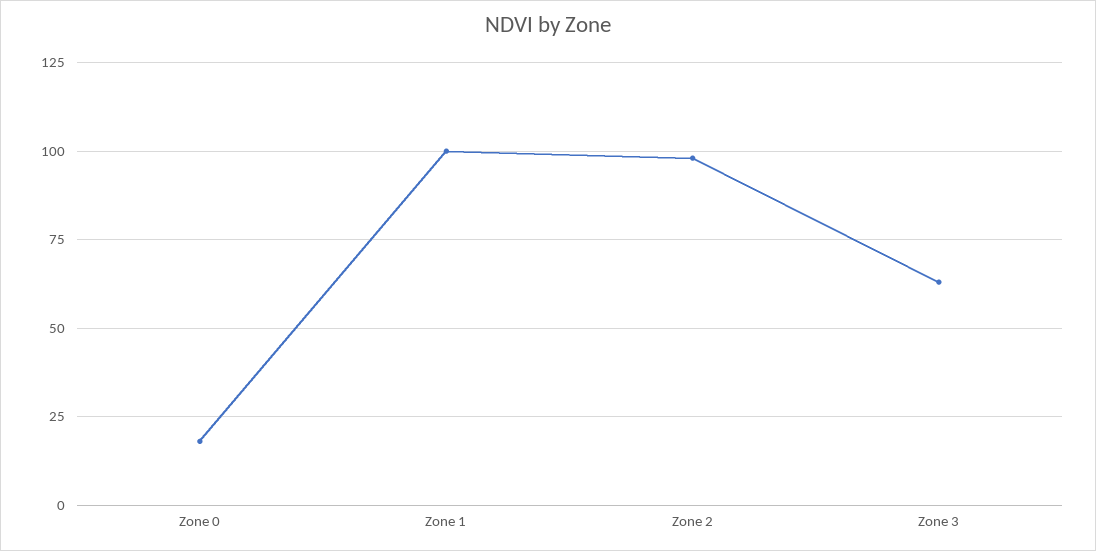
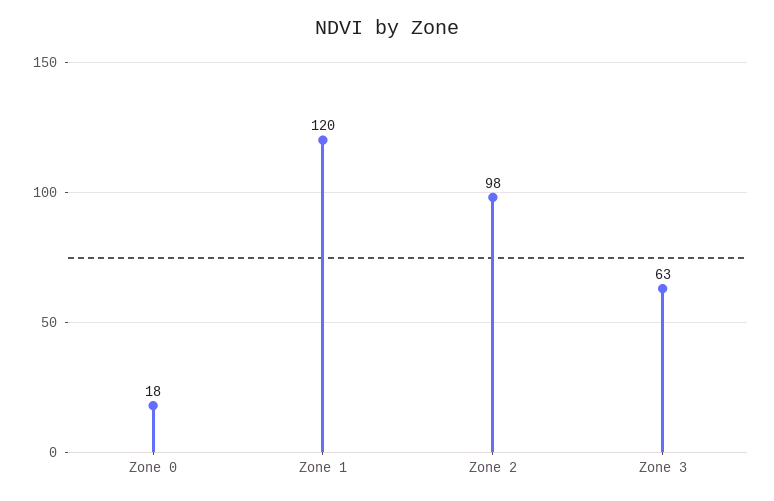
Zone 1: 100 -> 120

